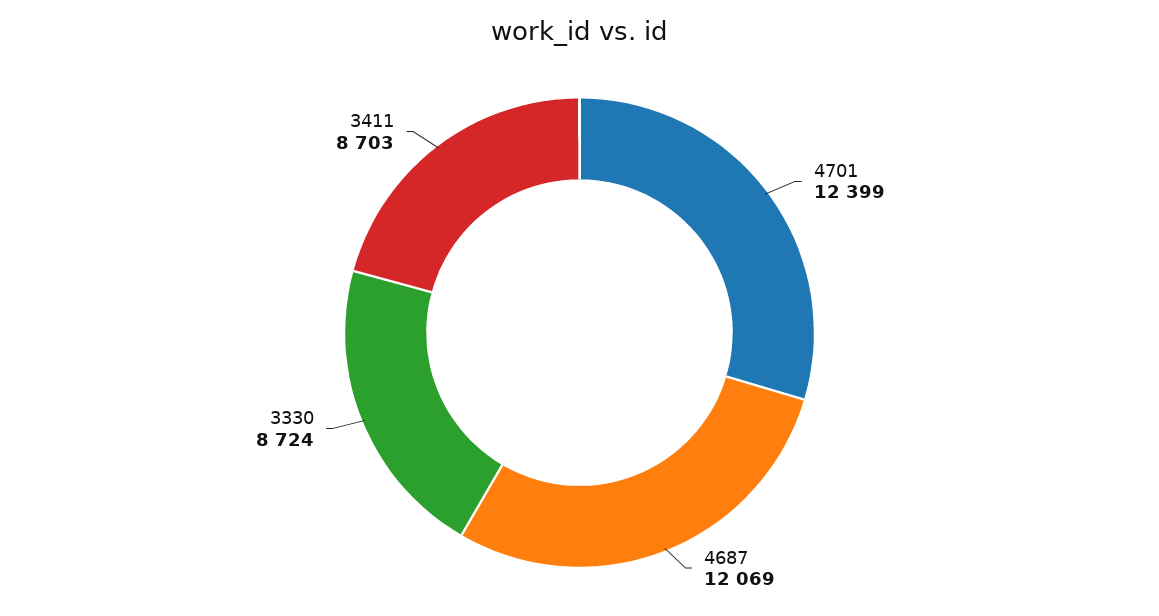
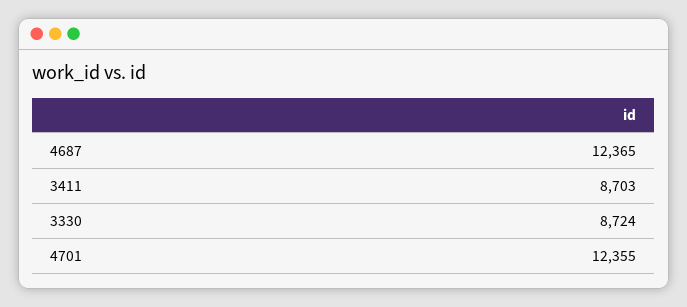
4701: 12399 -> 12355
4687: 12069 -> 12365

